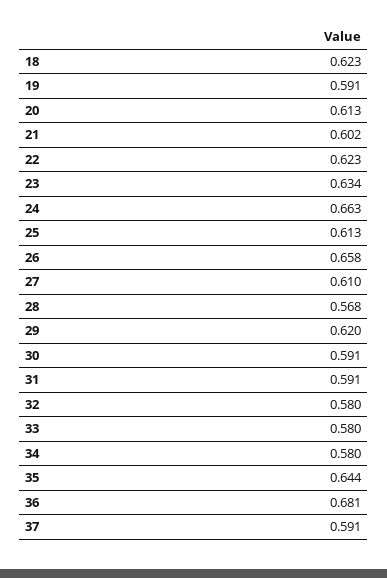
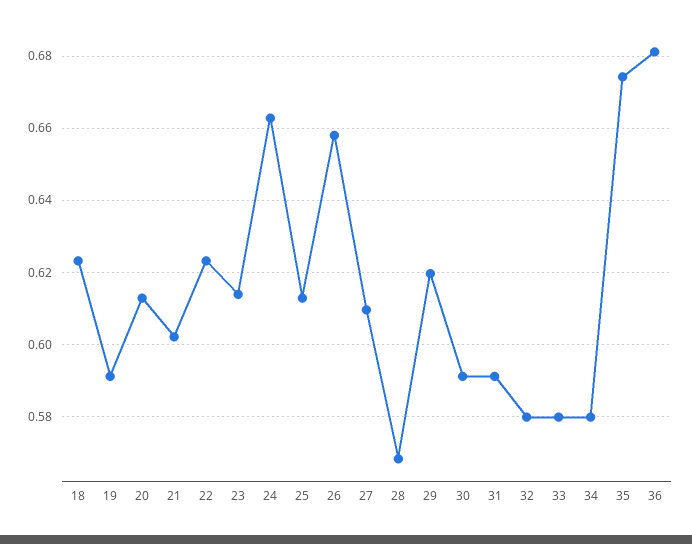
23: 0.634 -> 0.614
35: 0.644 -> 0.674
37: 0.591 -> none

